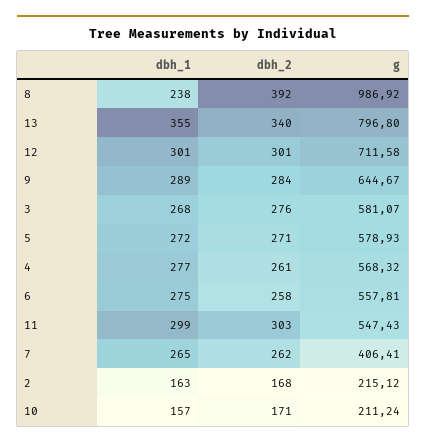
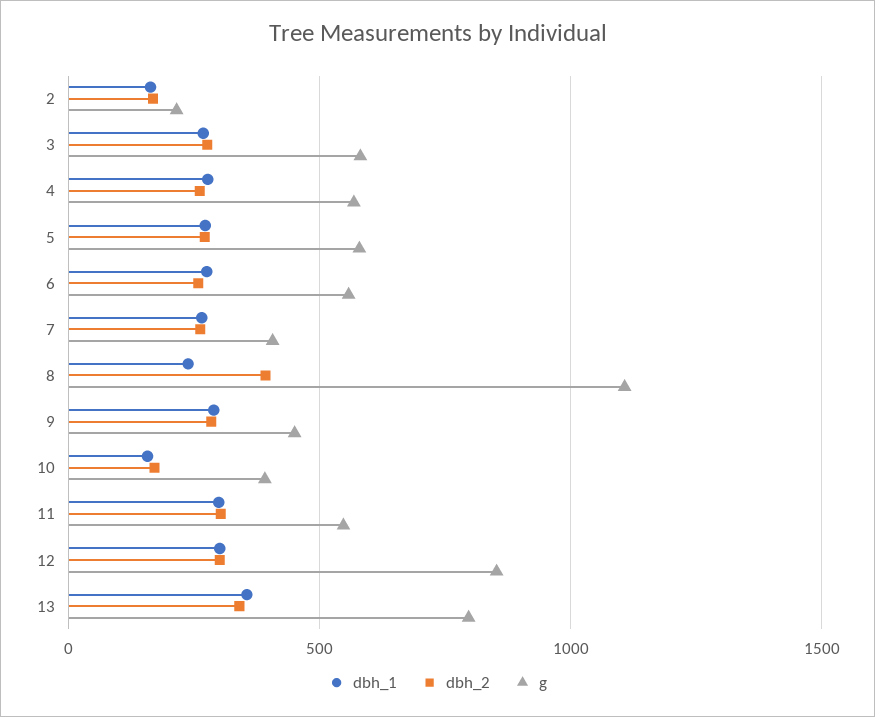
g, 8: 986.92 -> 1100
g, 12: 711.58 -> 850
g, 9: 644.67 -> 450
g, 10: 211.24 -> 400

